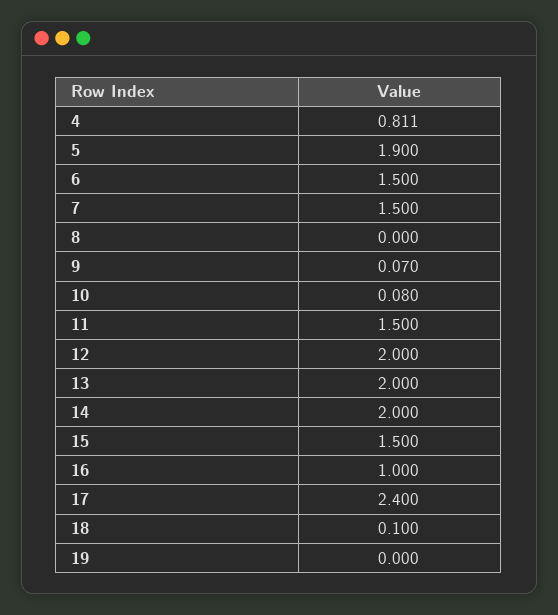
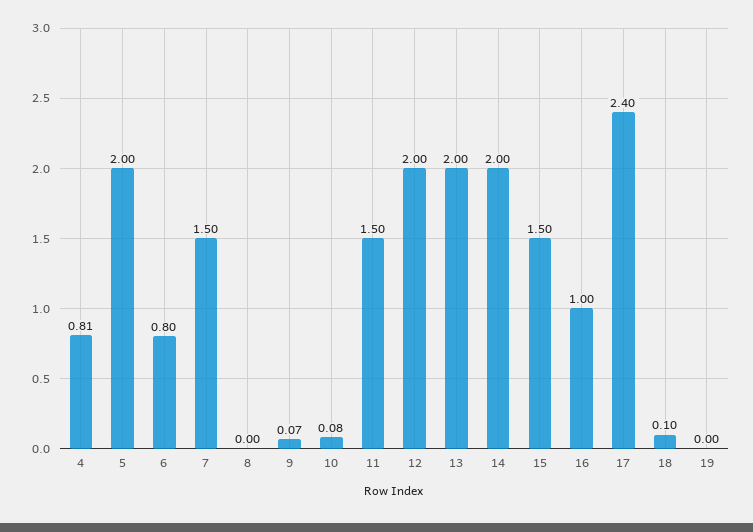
5: 1.9 -> 2
6: 1.5 -> 0.8

